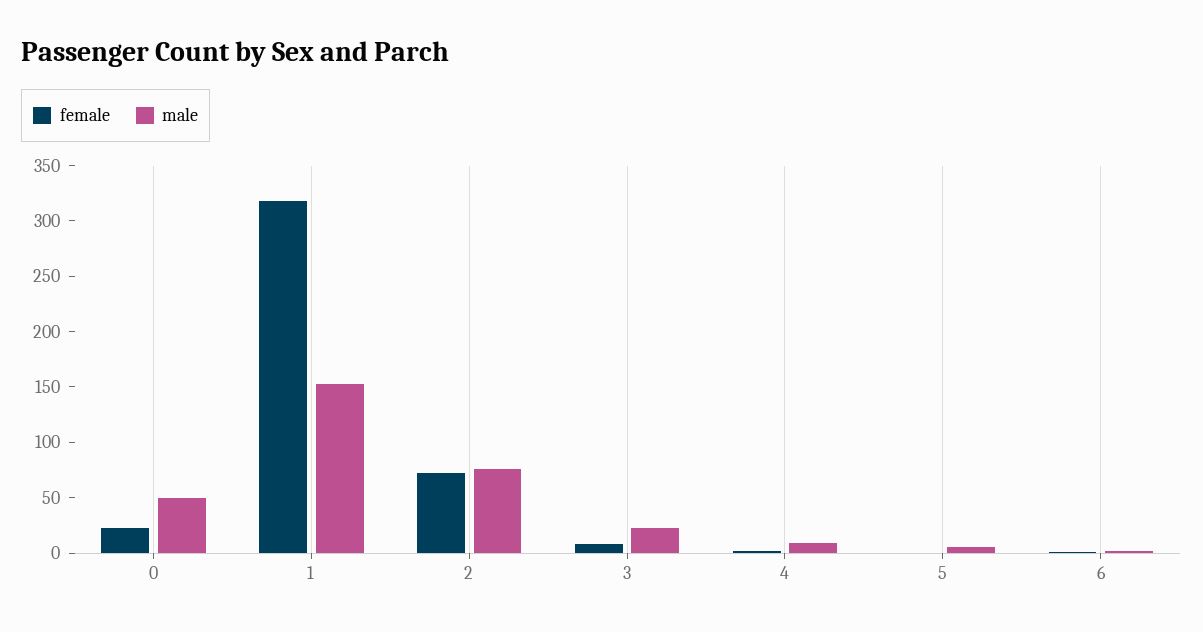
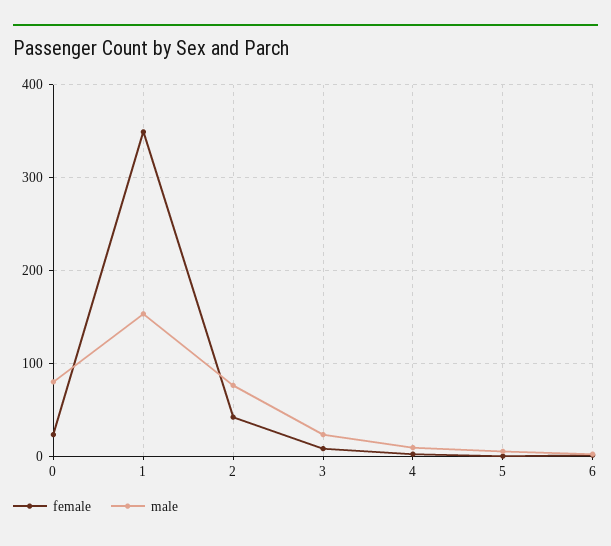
male, 0: 50 -> 80
female, 1: 320 -> 350
female, 2: 70 -> 40

